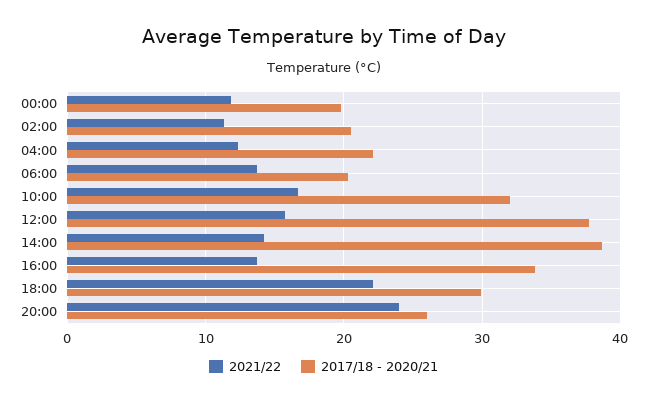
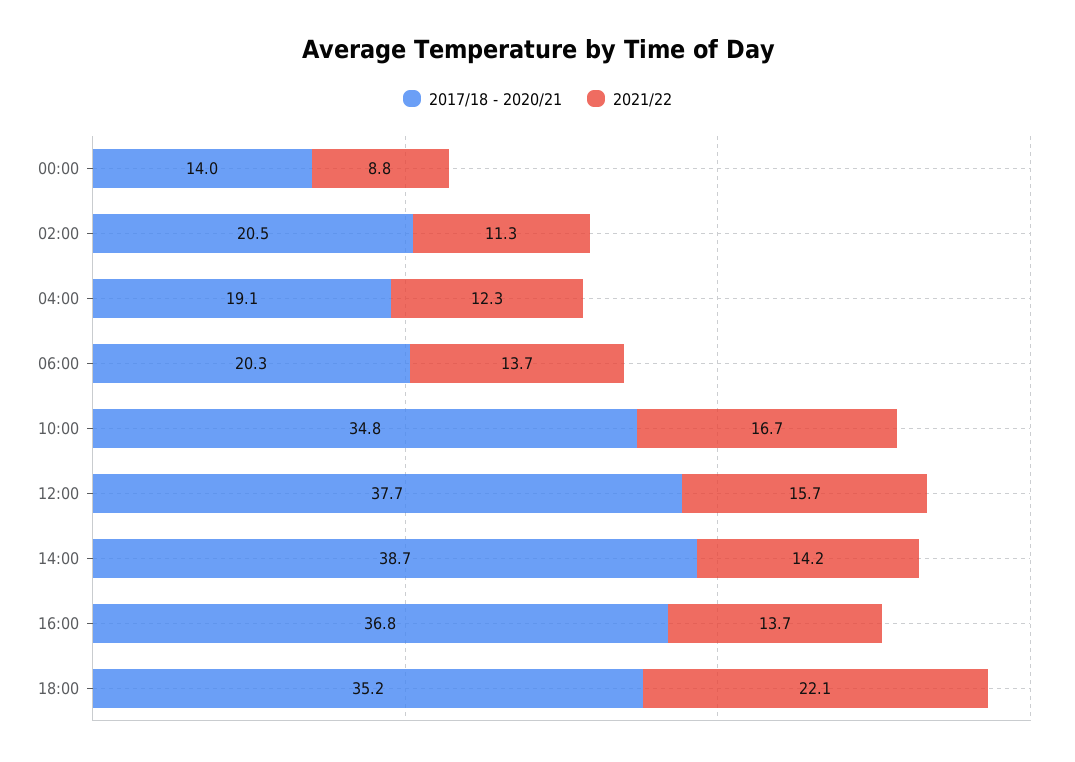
2021/22, 00:00: 12 -> 8.8
2017/18 - 2020/21, 00:00: 20 -> 14
2017/18 - 2020/21, 04:00: 22 -> 19.1
2017/18 - 2020/21, 10:00: 32 -> 34.8
2017/18 - 2020/21, 16:00: 34 -> 36.8
2017/18 - 2020/21, 18:00: 30 -> 35.2
2021/22, 20:00: 24 -> none
2017/18 - 2020/21, 20:00: 26 -> none

